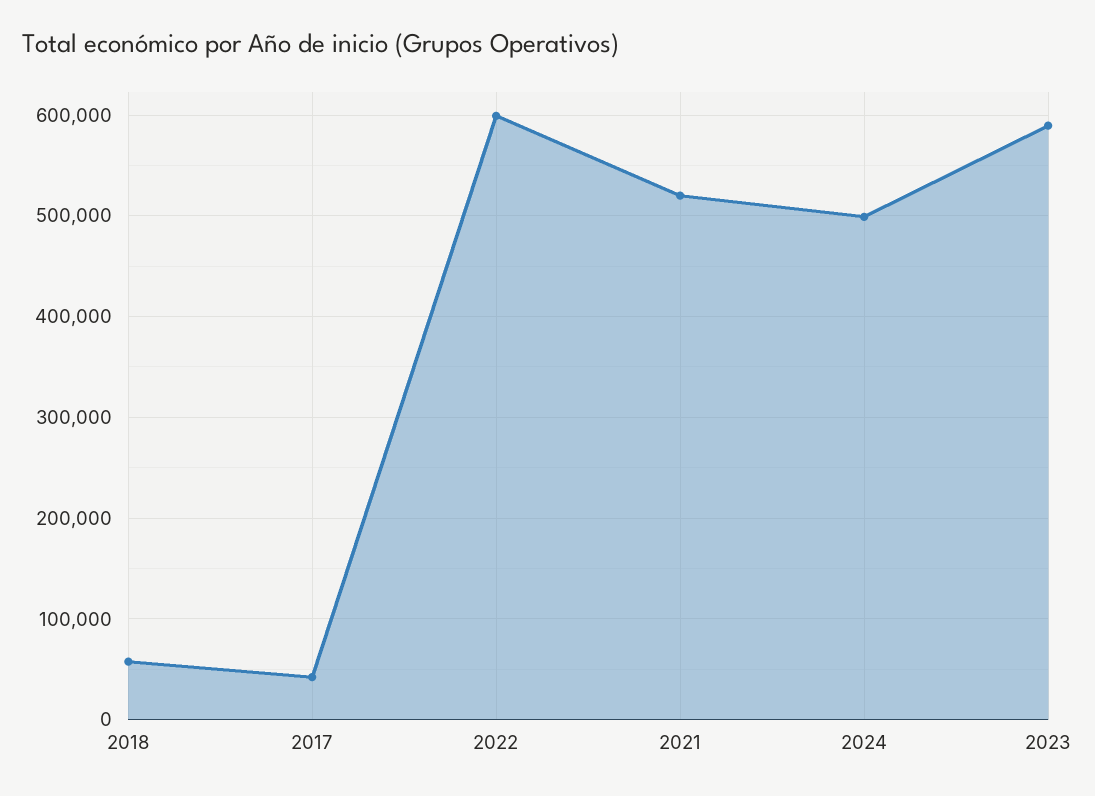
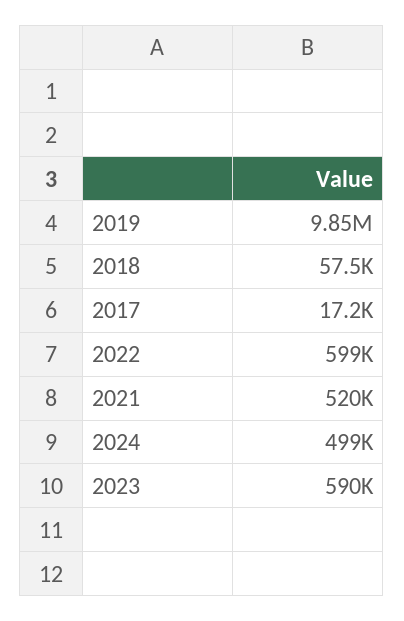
2017: 40000 -> 17200
2019: none -> 9850000

